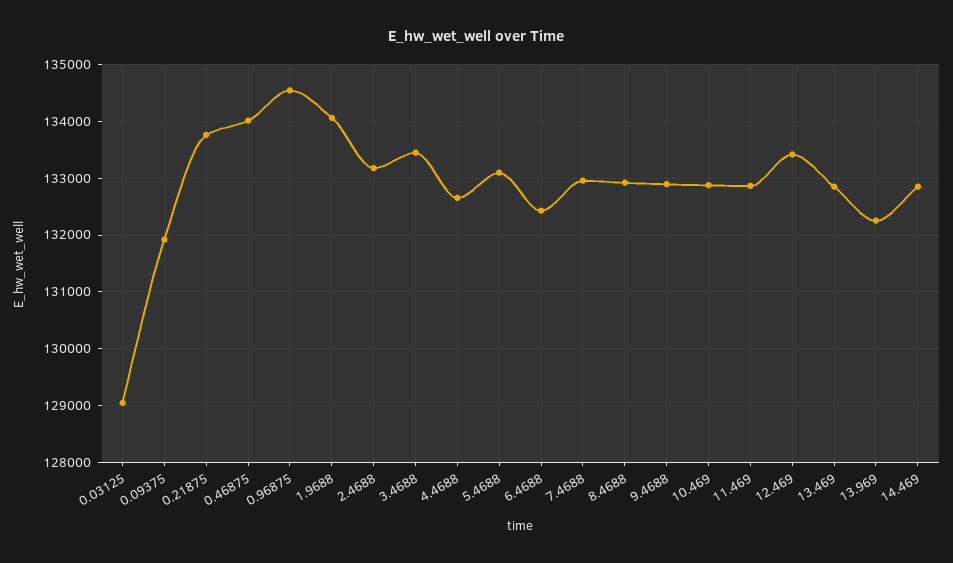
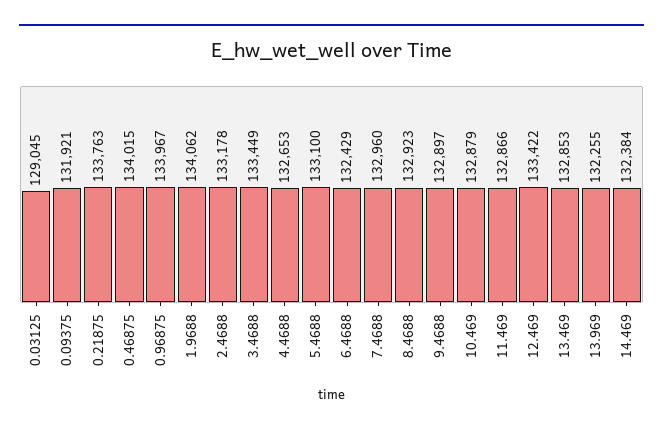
0.96875: 134600 -> 133967
14.469: 132800 -> 132384

